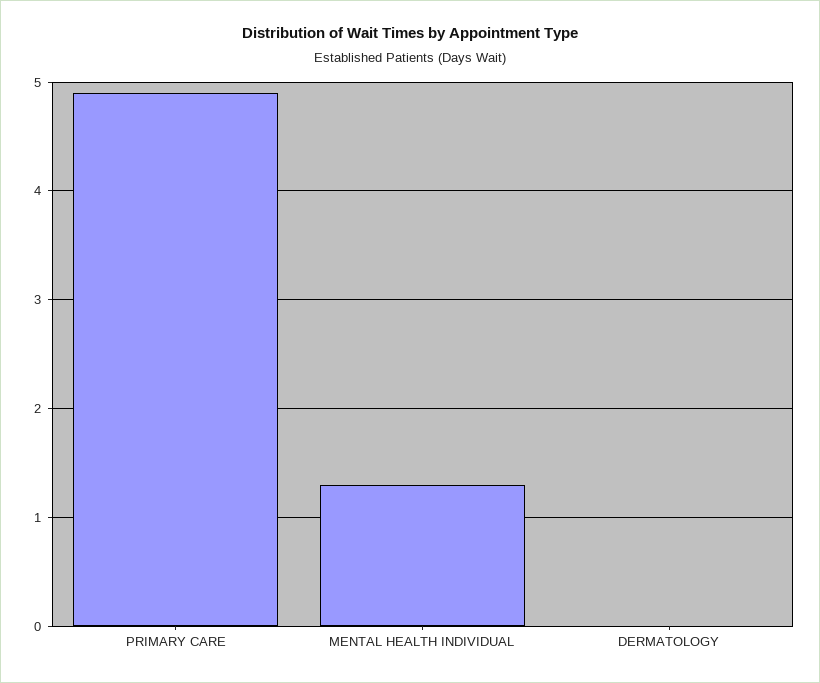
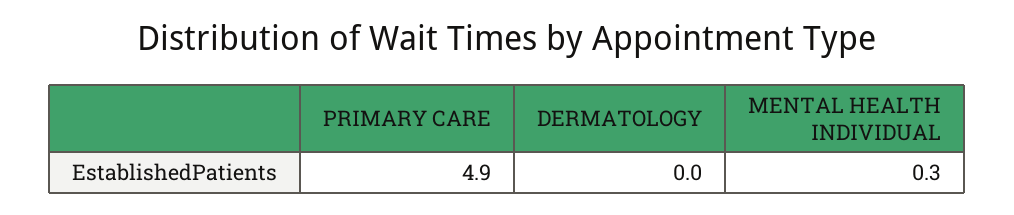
MENTAL HEALTH INDIVIDUAL: 1.3 -> 0.3

